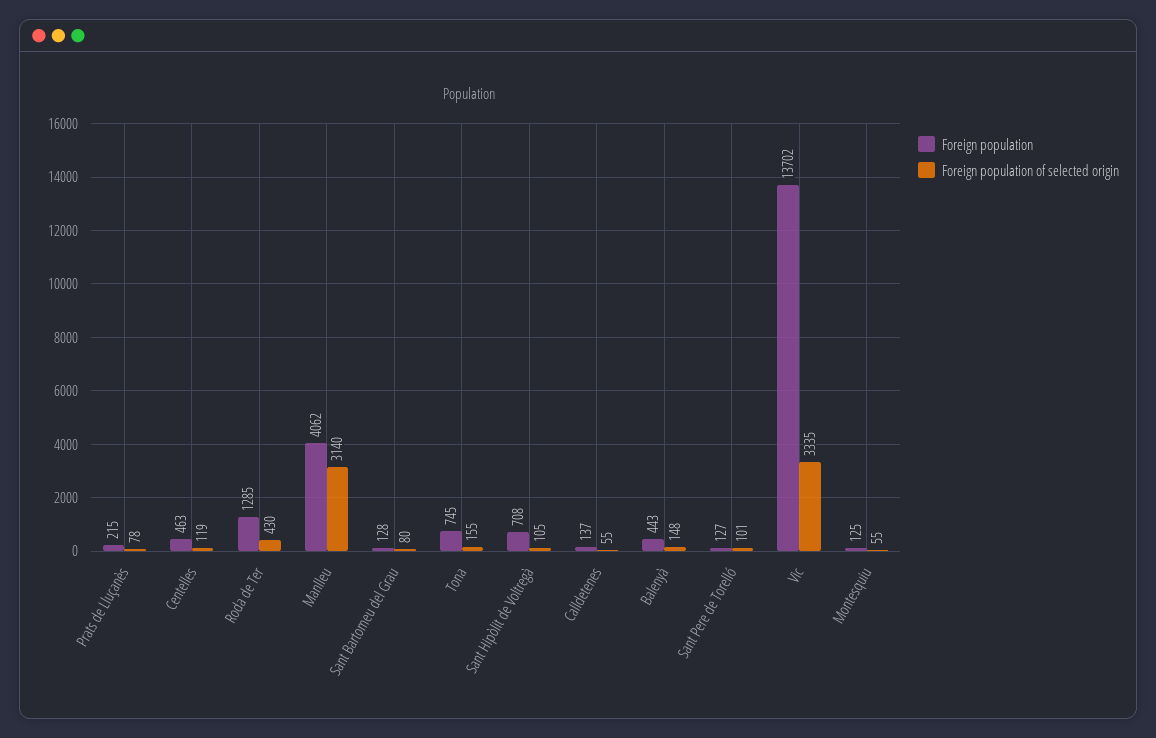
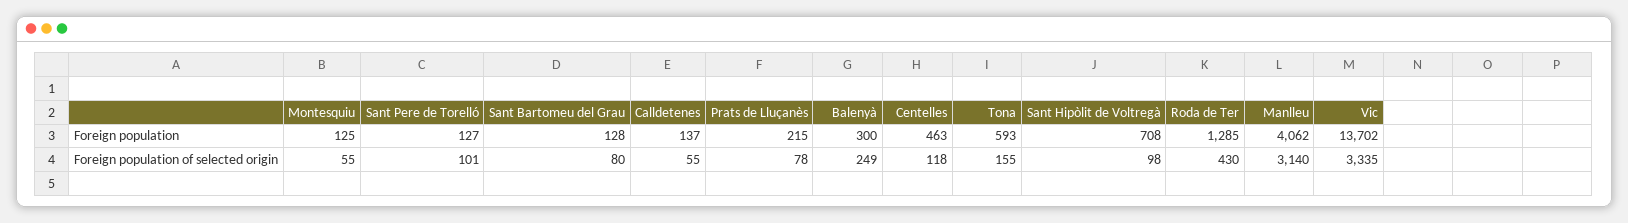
Foreign population of selected origin, Centelles: 119 -> 118
Foreign population, Tona: 745 -> 593
Foreign population of selected origin, Sant Hipòlit de Voltregà: 105 -> 98
Foreign population, Balenyà: 443 -> 300
Foreign population of selected origin, Balenyà: 148 -> 249

